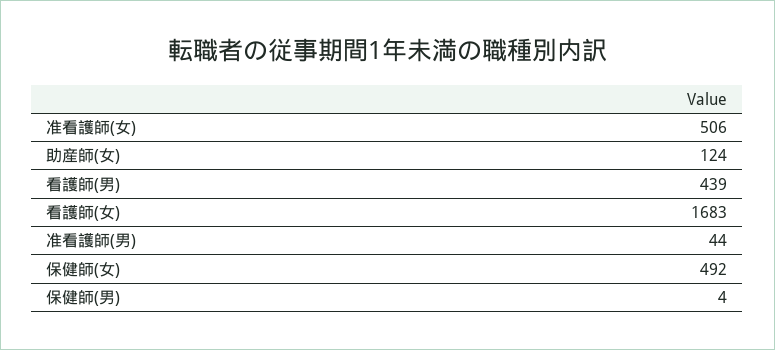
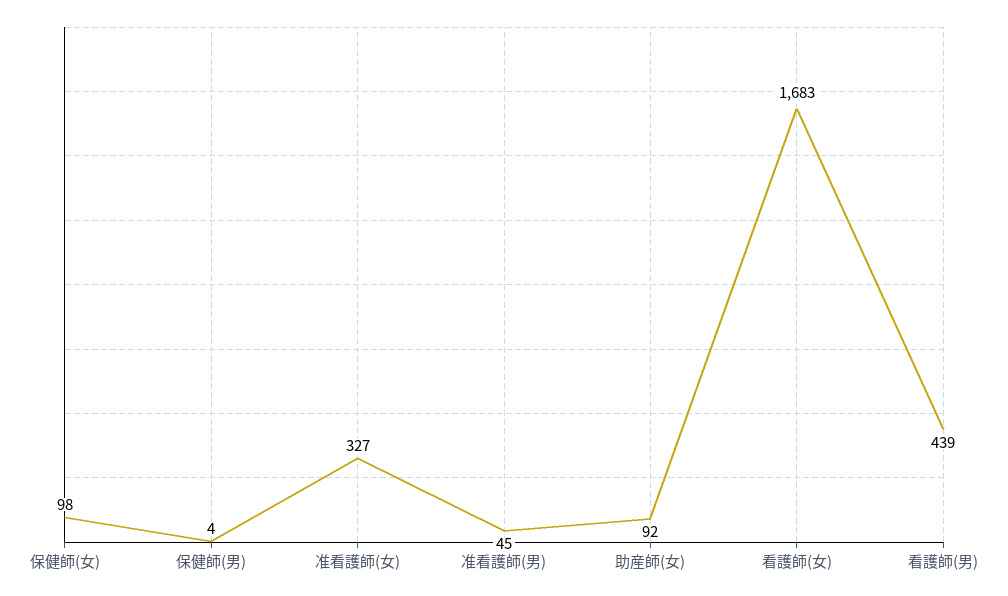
准看護師(女): 506 -> 327
助産師(女): 124 -> 92
准看護師(男): 44 -> 45
保健師(女): 492 -> 98

